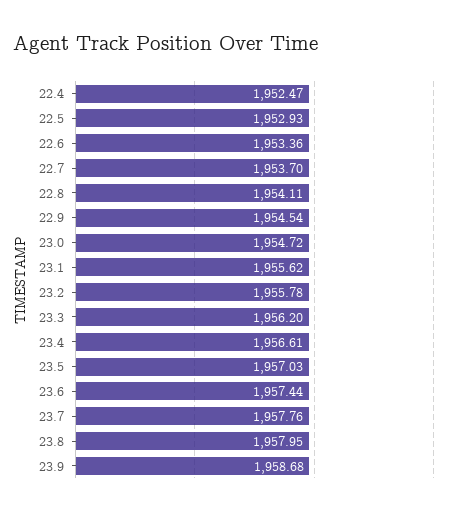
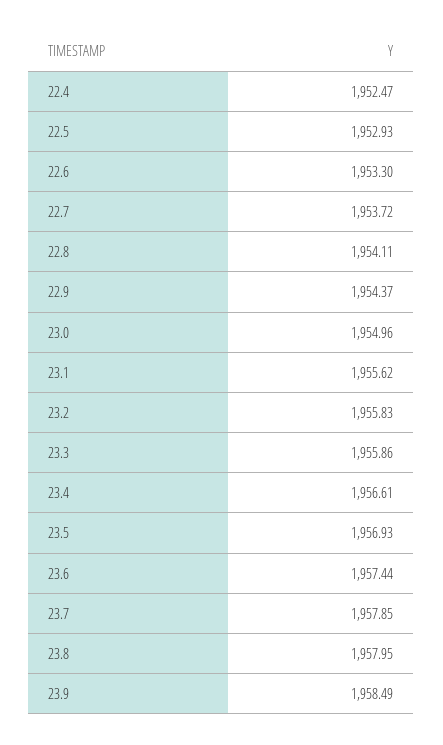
22.6: 1953.36 -> 1953.3
22.7: 1953.7 -> 1953.72
22.9: 1954.54 -> 1954.37
23.0: 1954.72 -> 1954.96
23.2: 1955.78 -> 1955.83
23.3: 1956.2 -> 1955.86
23.5: 1957.03 -> 1956.93
23.7: 1957.76 -> 1957.85
23.9: 1958.68 -> 1958.49

